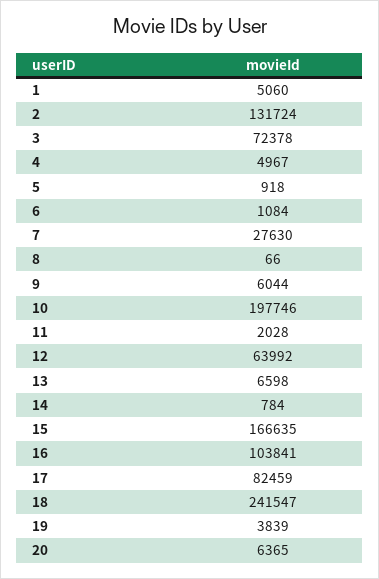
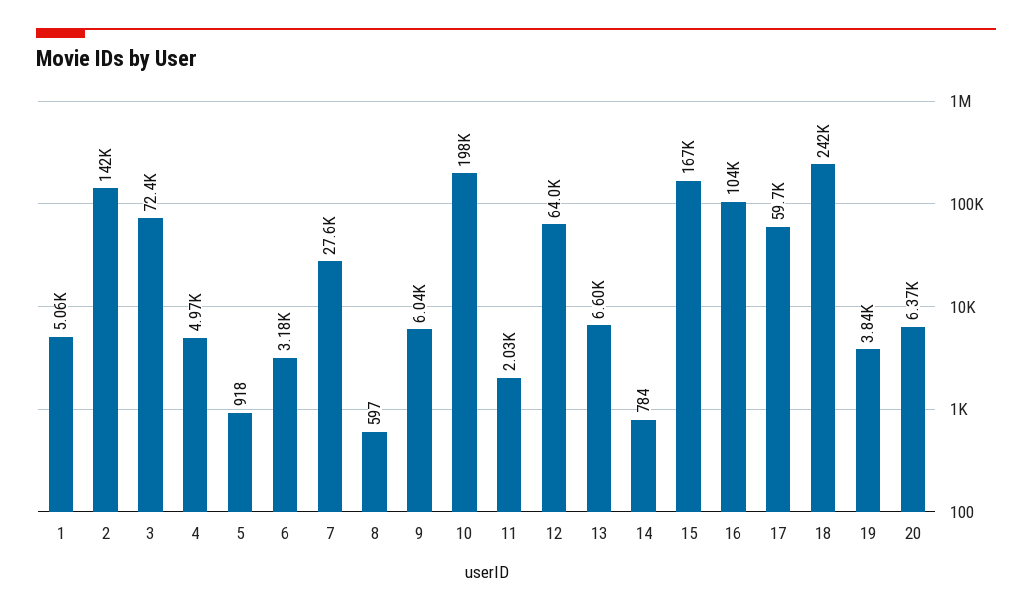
2: 131724 -> 142000
6: 1084 -> 3180
8: 66 -> 597
17: 82459 -> 59700

